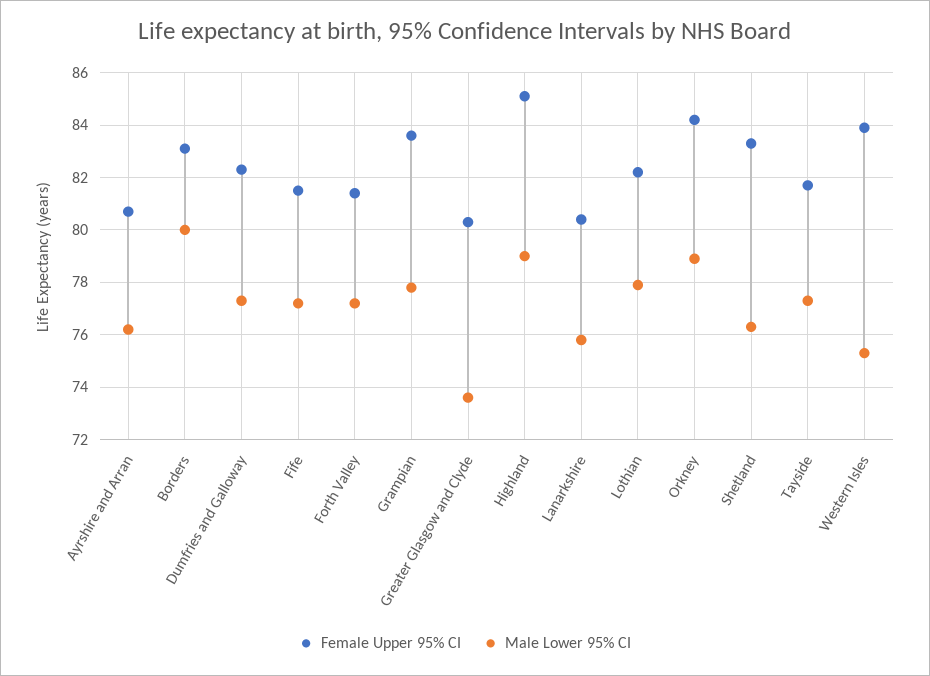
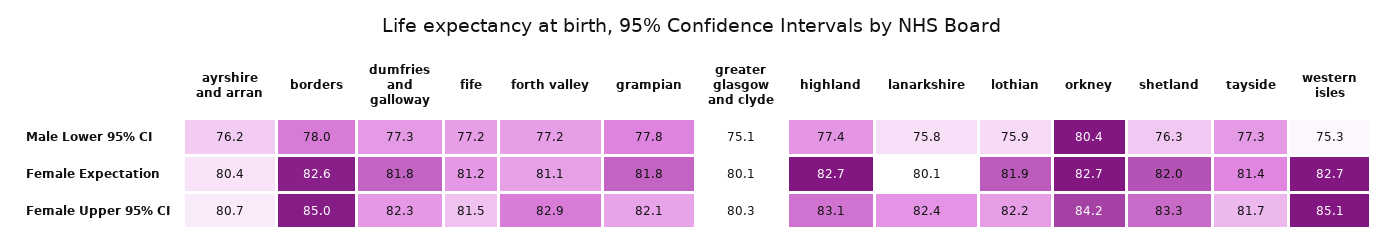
Female Upper 95% CI, Borders: 83 -> 85
Male Lower 95% CI, Borders: 80 -> 78
Female Upper 95% CI, Forth Valley: 81.5 -> 82.9
Female Upper 95% CI, Grampian: 83.5 -> 82.1
Male Lower 95% CI, Greater Glasgow and Clyde: 73.5 -> 75.1
Female Upper 95% CI, Highland: 85 -> 83.1
Male Lower 95% CI, Highland: 79 -> 77.4
Female Upper 95% CI, Lanarkshire: 80.5 -> 82.4
Male Lower 95% CI, Lothian: 78 -> 75.9
Male Lower 95% CI, Orkney: 79 -> 80.4
Female Upper 95% CI, Western Isles: 84 -> 85.1
Female Expectation, Ayrshire and Arran: none -> 80.4
Female Expectation, Borders: none -> 82.6
Female Expectation, Dumfries and Galloway: none -> 81.8
Female Expectation, Fife: none -> 81.2
Female Expectation, Forth Valley: none -> 81.1
Female Expectation, Grampian: none -> 81.8
Female Expectation, Greater Glasgow and Clyde: none -> 80.1
Female Expectation, Highland: none -> 82.7
Female Expectation, Lanarkshire: none -> 80.1
Female Expectation, Lothian: none -> 81.9
Female Expectation, Orkney: none -> 82.7
Female Expectation, Shetland: none -> 82
Female Expectation, Tayside: none -> 81.4
Female Expectation, Western Isles: none -> 82.7

